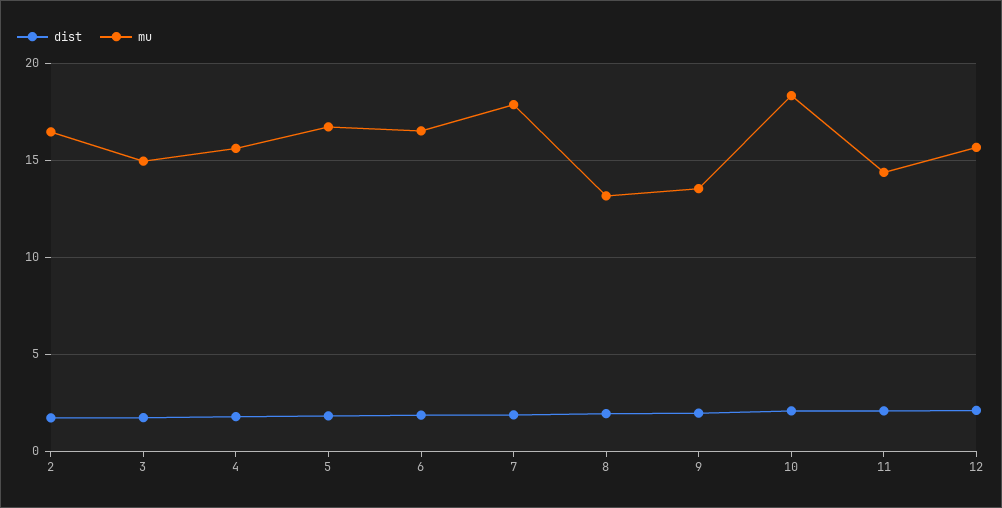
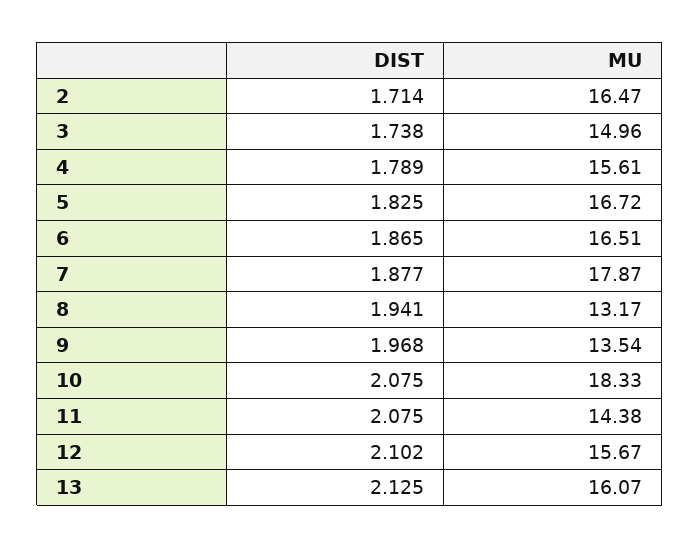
dist, 13: none -> 2.125
mu, 13: none -> 16.07

